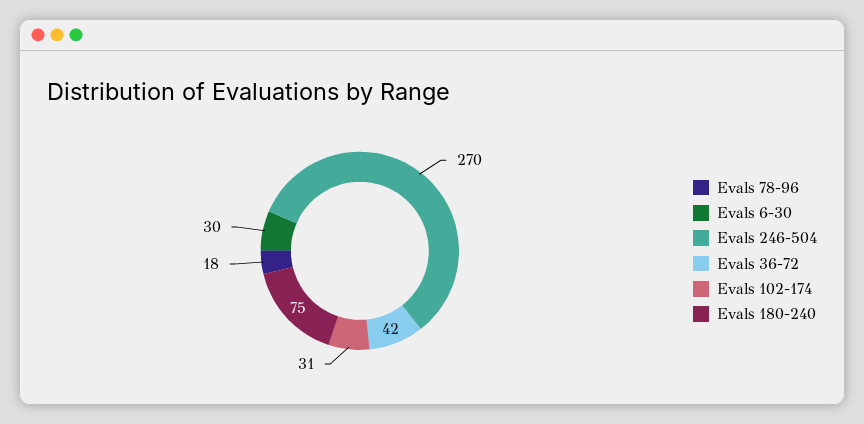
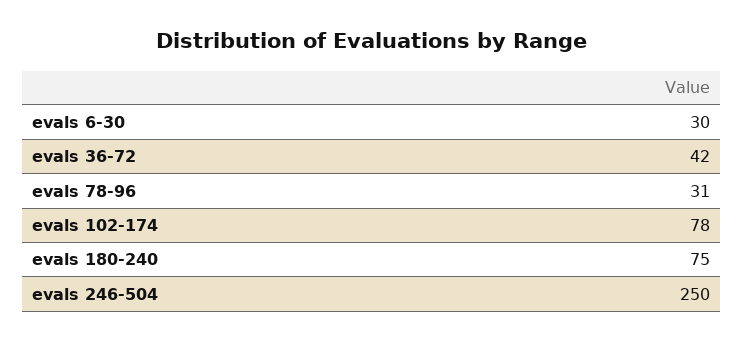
Evals 78-96: 18 -> 31
Evals 246-504: 270 -> 250
Evals 102-174: 31 -> 78

